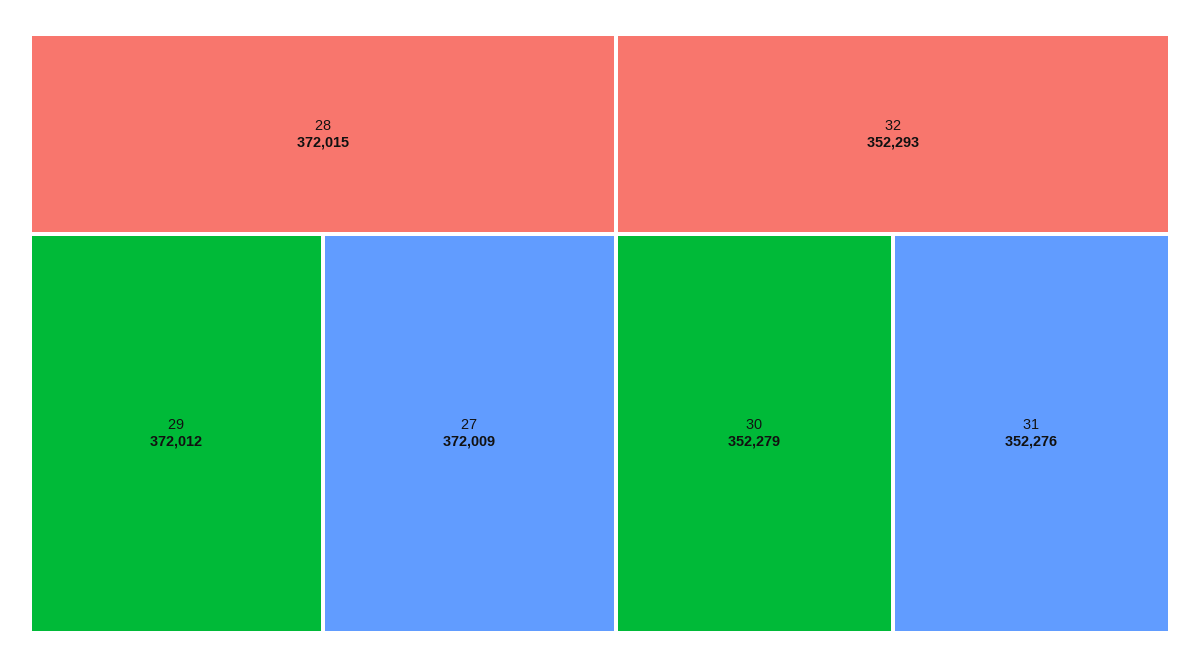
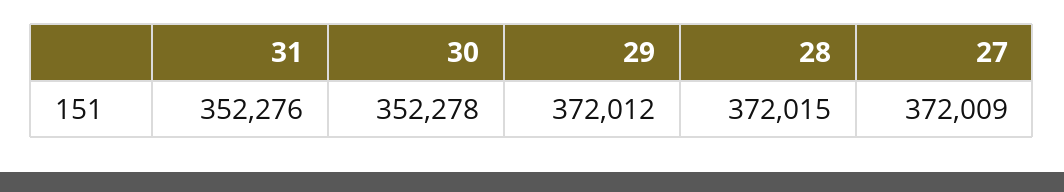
32: 352293 -> none
30: 352279 -> 352278

